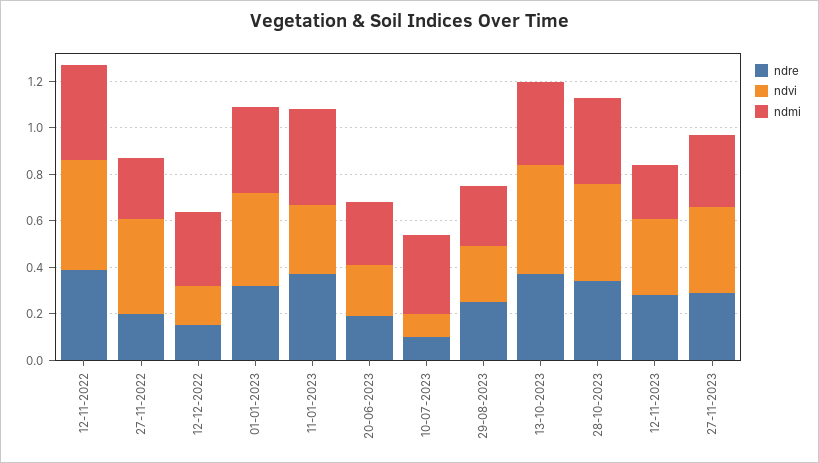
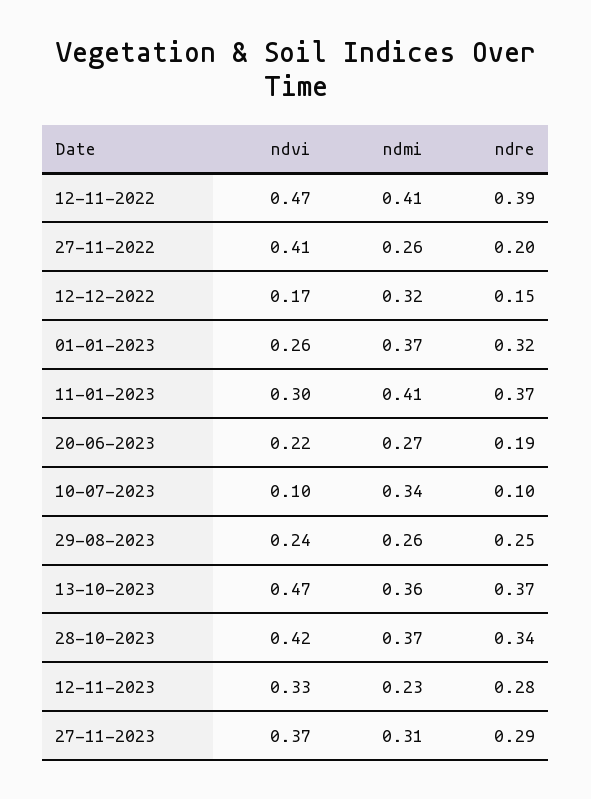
ndvi, 01-01-2023: 0.4 -> 0.26

